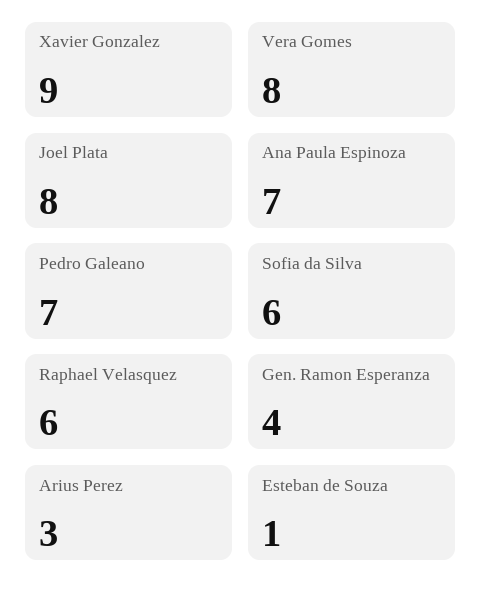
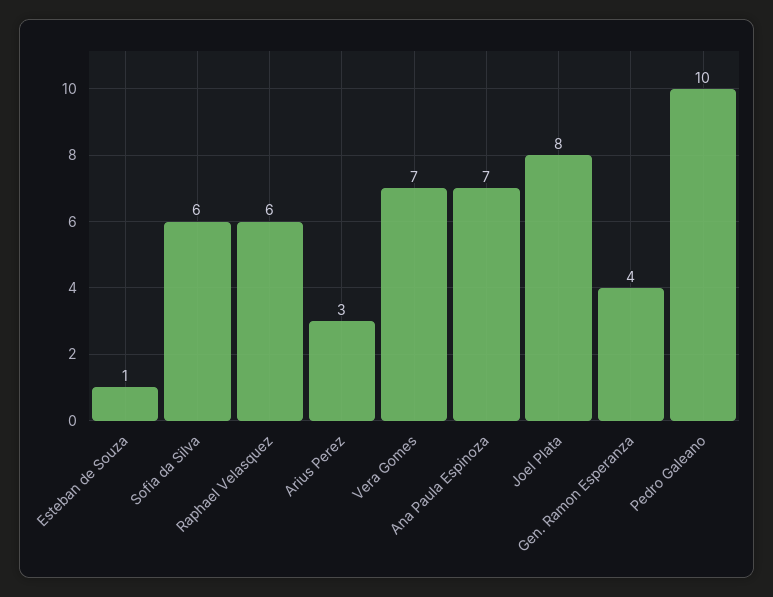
Xavier Gonzalez: 9 -> none
Vera Gomes: 8 -> 7
Pedro Galeano: 7 -> 10

